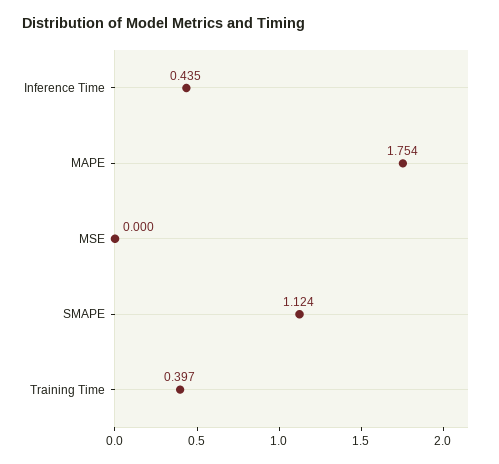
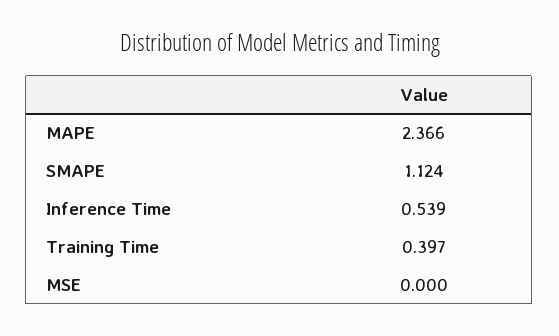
Inference Time: 0.435 -> 0.539
MAPE: 1.754 -> 2.366

